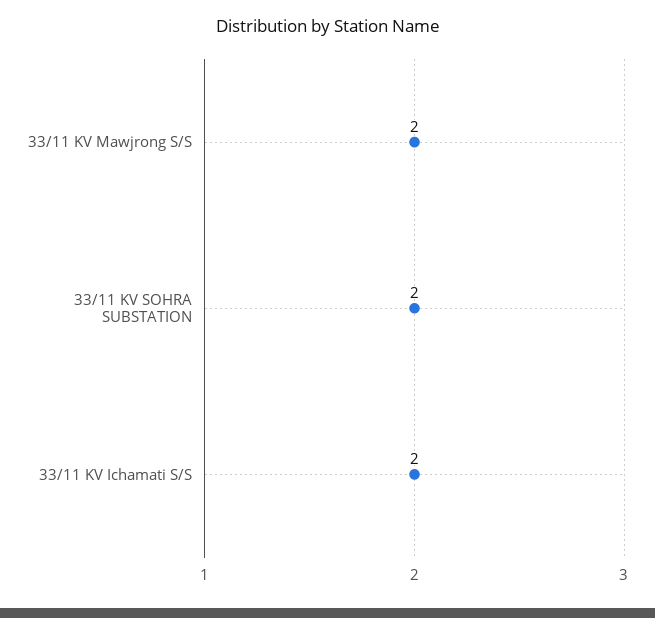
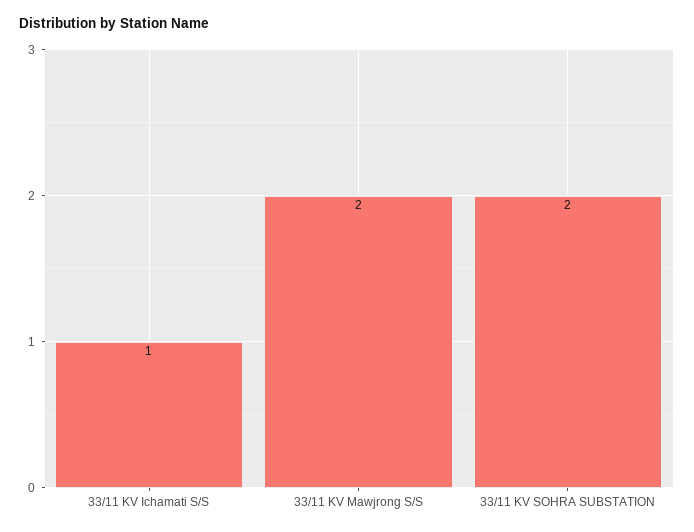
33/11 KV Ichamati S/S: 2 -> 1

